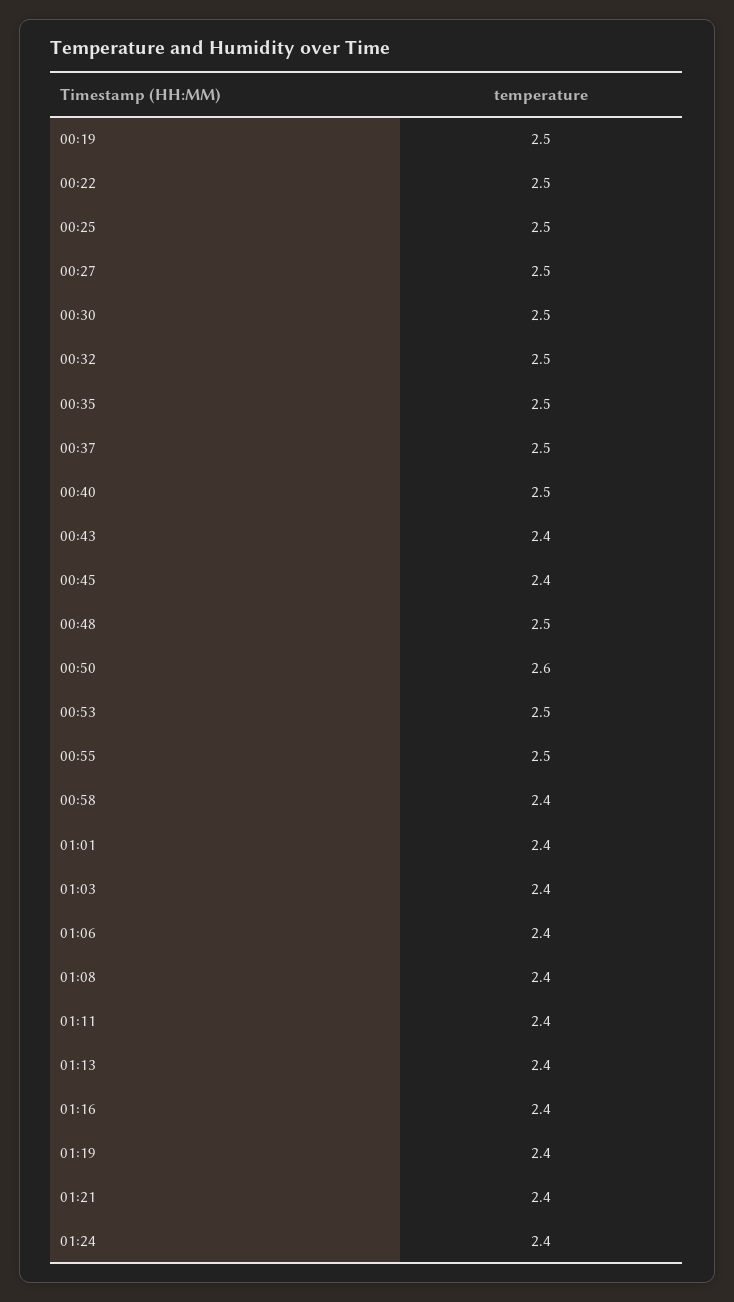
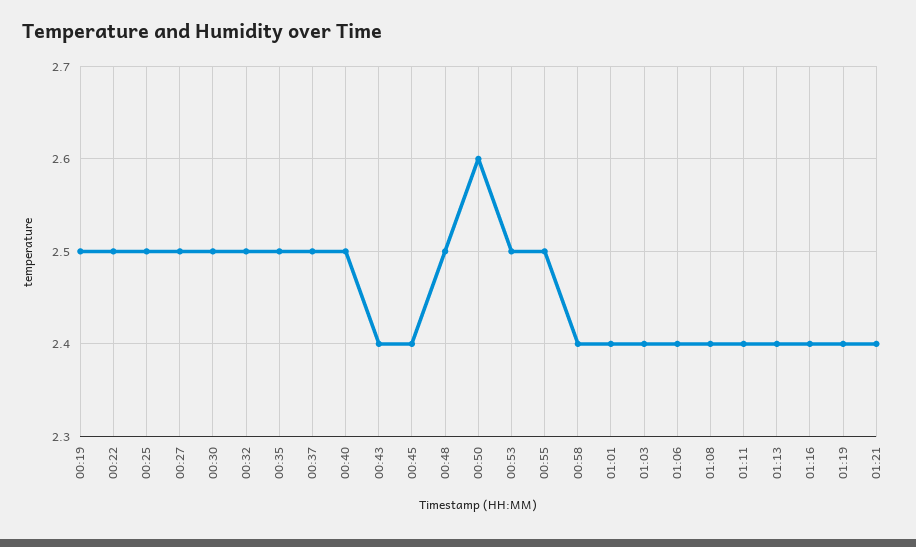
01:24: 2.4 -> none

